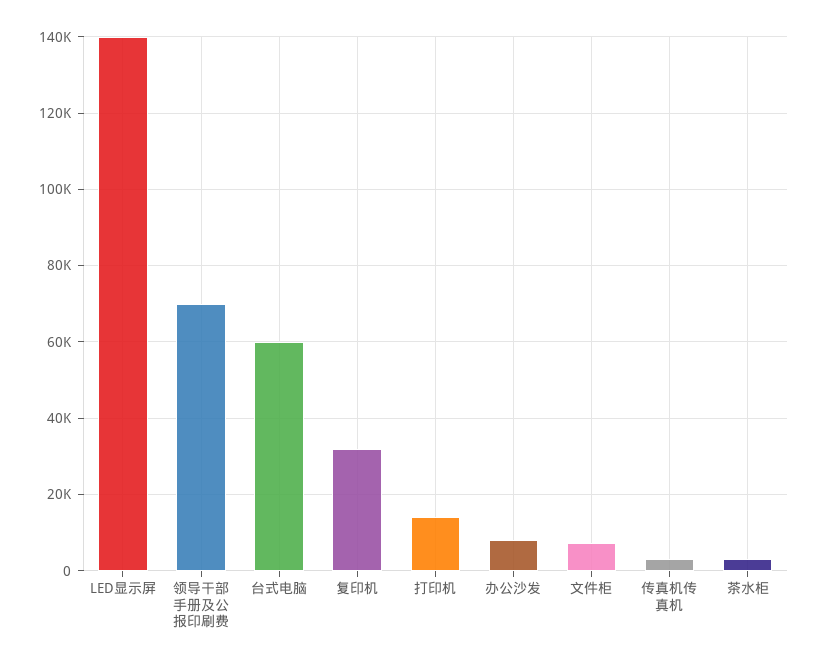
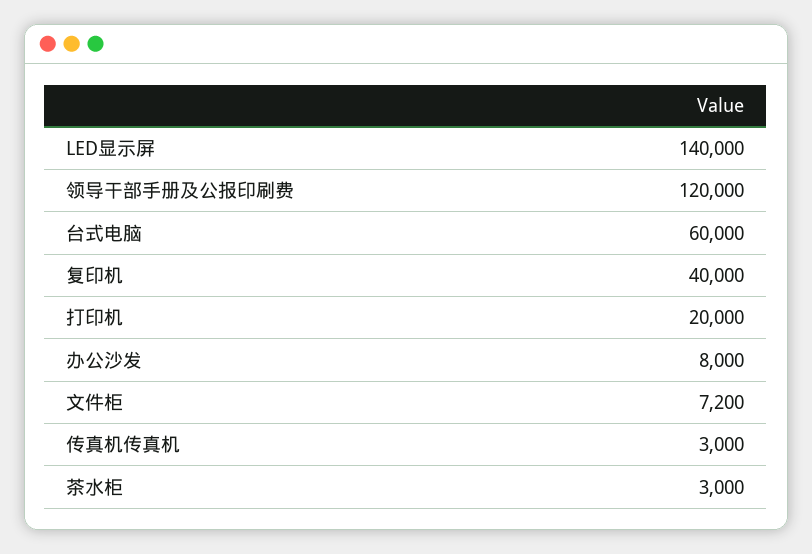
领导干部手册及公报印刷费: 70000 -> 120000
复印机: 32000 -> 40000
打印机: 14000 -> 20000

